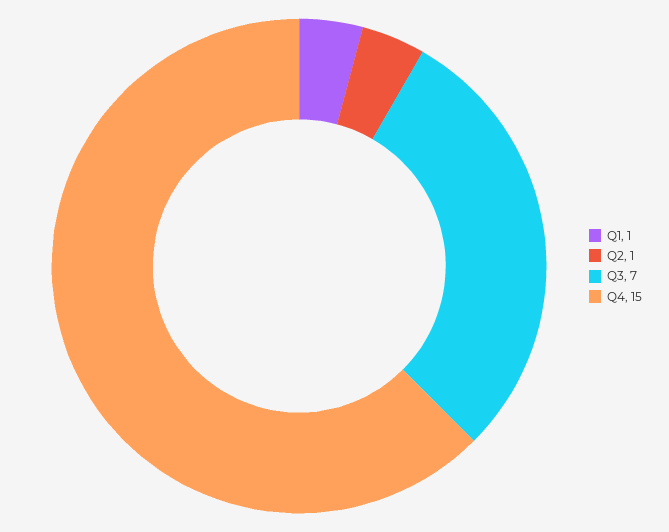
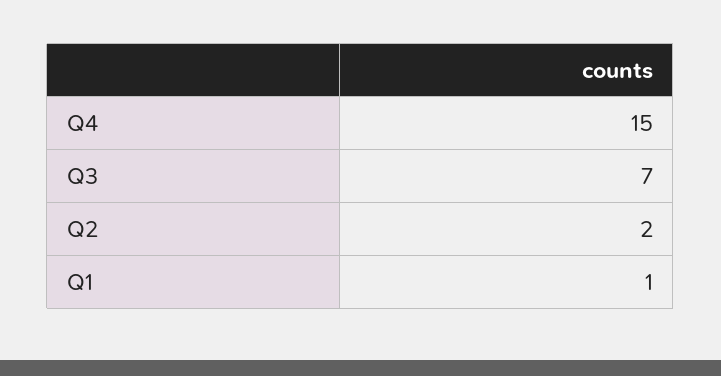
Q2: 1 -> 2

